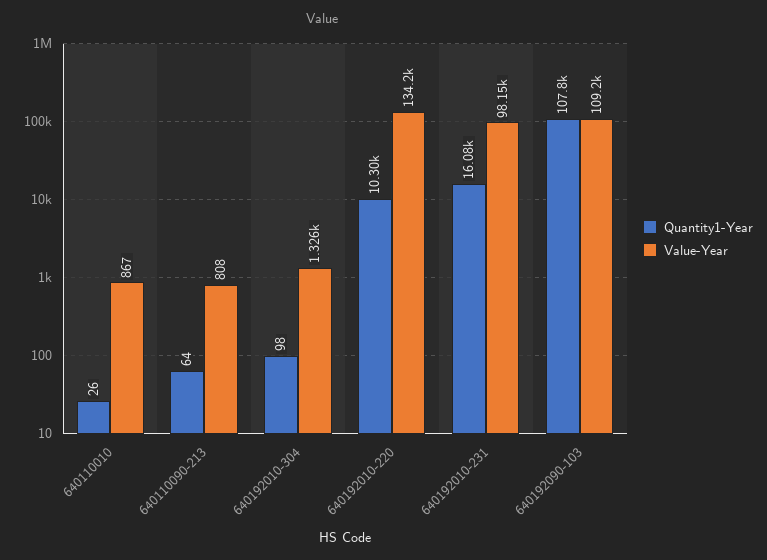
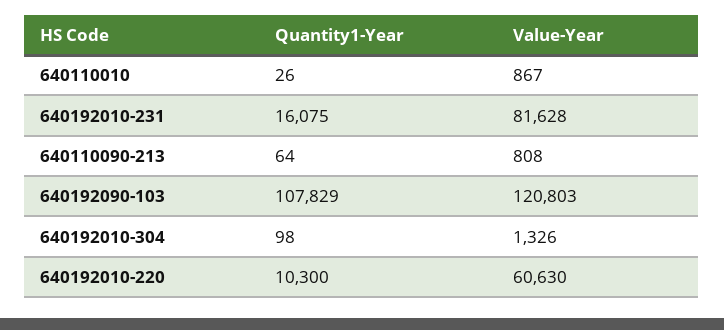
Value-Year, 640192010-220: 134200 -> 60630
Value-Year, 640192010-231: 98150 -> 81628
Value-Year, 640192090-103: 109200 -> 120803

